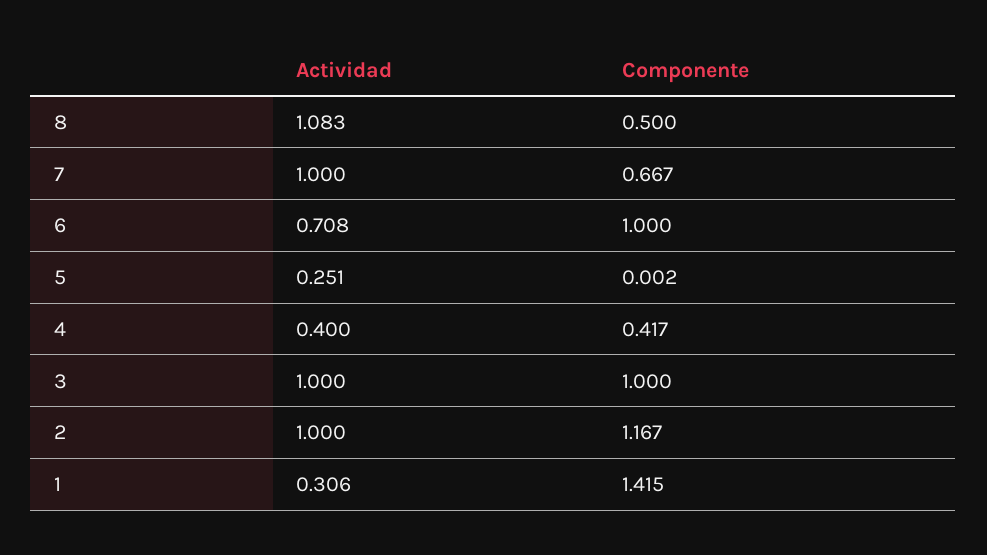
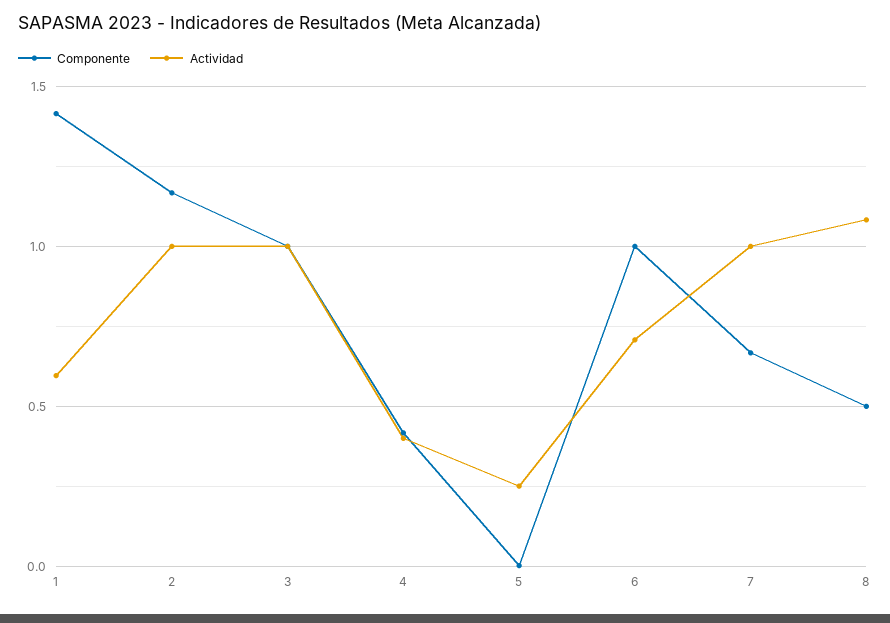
Actividad, 1: 0.306 -> 0.6

